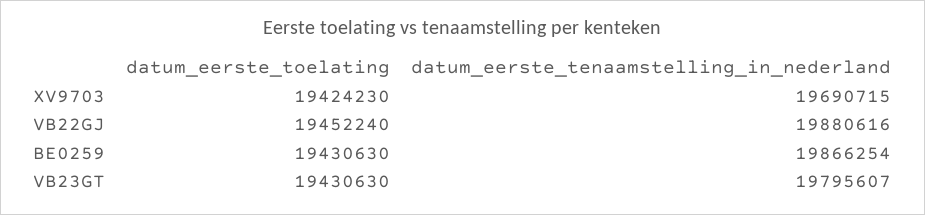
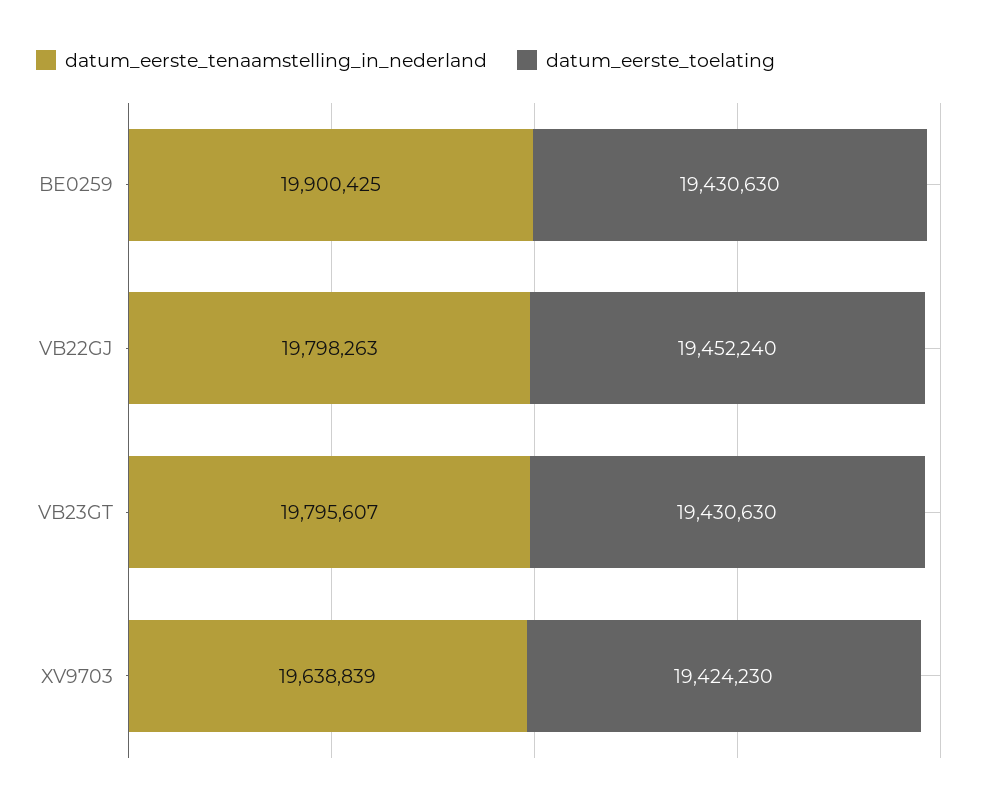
datum_eerste_tenaamstelling_in_nederland, XV9703: 19690715 -> 19638839
datum_eerste_tenaamstelling_in_nederland, VB22GJ: 19880616 -> 19798263
datum_eerste_tenaamstelling_in_nederland, BE0259: 19866254 -> 19900425

